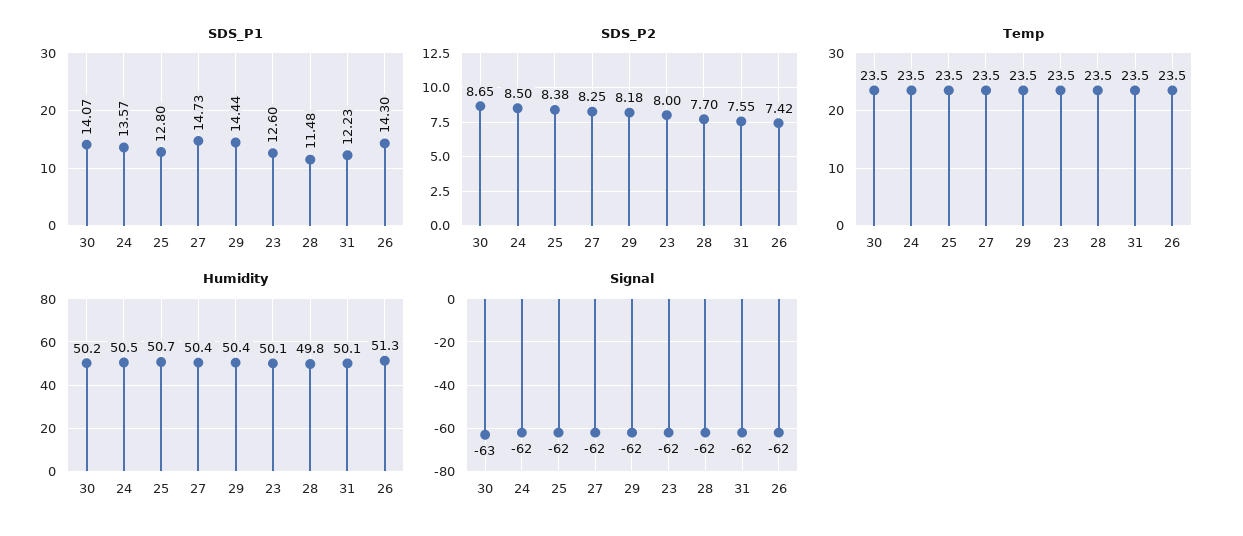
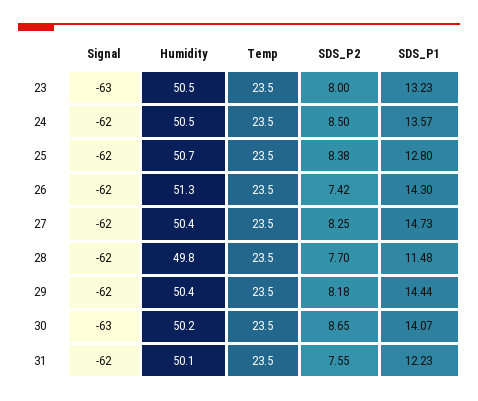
SDS_P1, 23: 12.6 -> 13.23
Humidity, 23: 50.1 -> 50.5
Signal, 23: -62 -> -63

